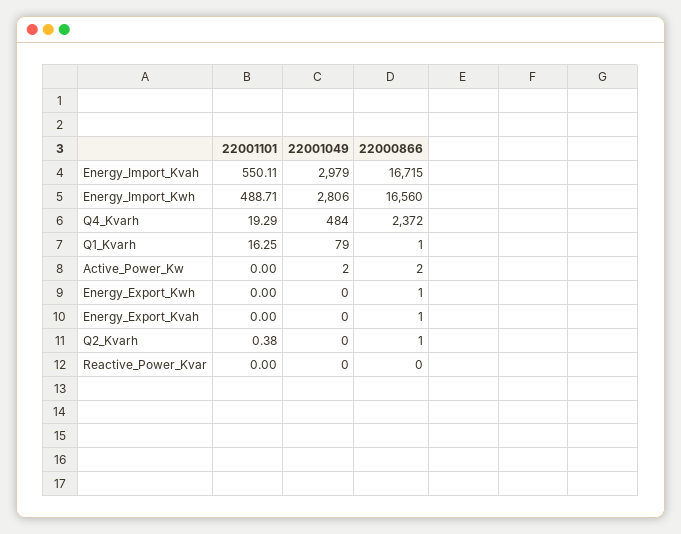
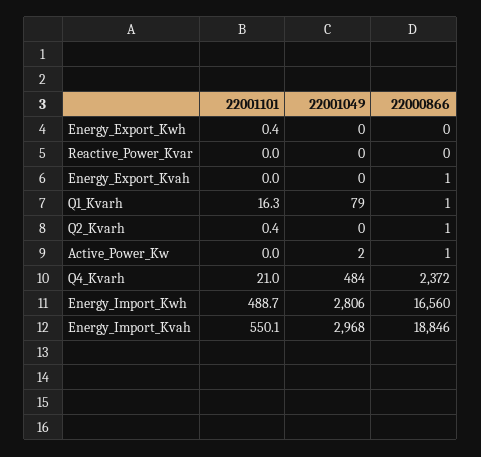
22001049, Energy_Import_Kvah: 2979 -> 2968
22000866, Energy_Import_Kvah: 16715 -> 18846
22001101, Q4_Kvarh: 19.29 -> 21
22000866, Active_Power_Kw: 2 -> 1
22001101, Energy_Export_Kwh: 0 -> 0.4
22000866, Energy_Export_Kwh: 1 -> 0

